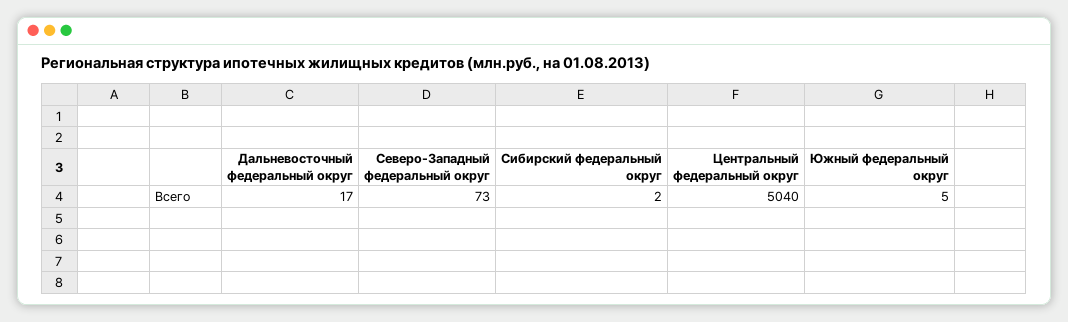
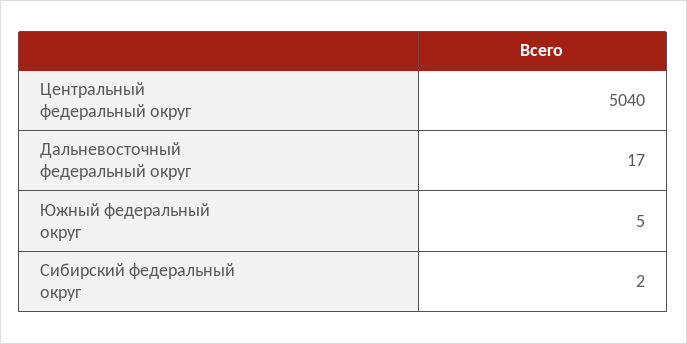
Северо-Западный федеральный округ: 73 -> none

